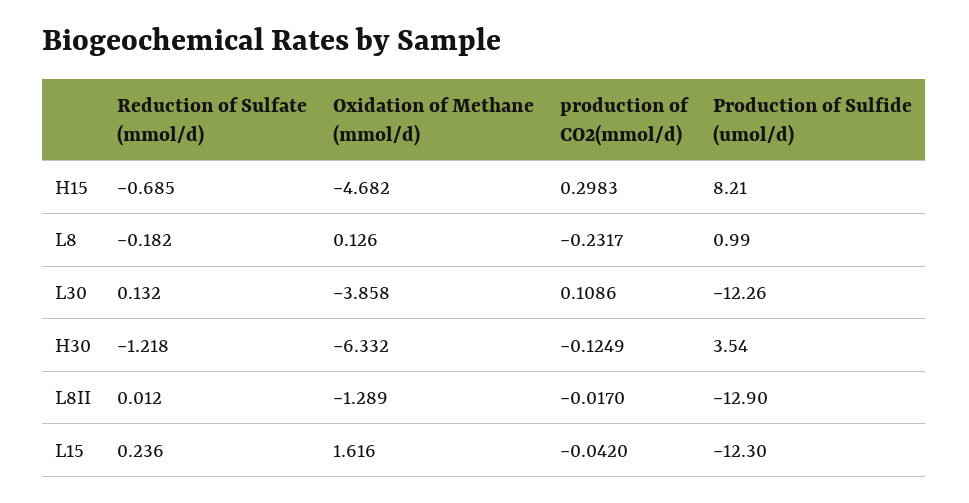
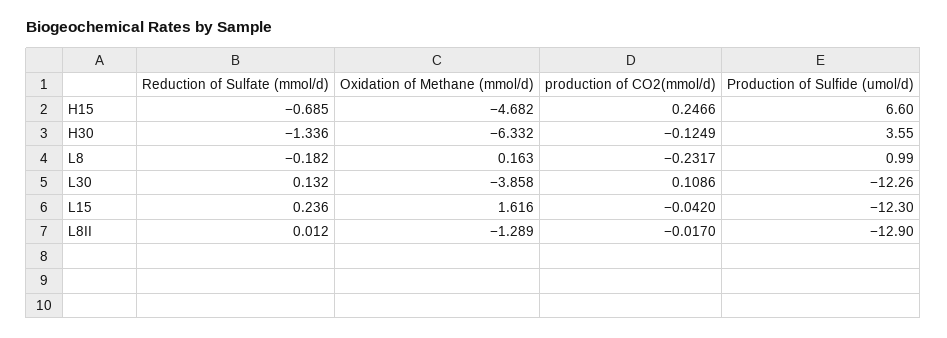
production of CO2(mmol/d), H15: 0.2983 -> 0.2466
Production of Sulfide (umol/d), H15: 8.21 -> 6.6
Oxidation of Methane (mmol/d), L8: 0.126 -> 0.163
Reduction of Sulfate (mmol/d), H30: -1.218 -> -1.336
Production of Sulfide (umol/d), H30: 3.54 -> 3.55

